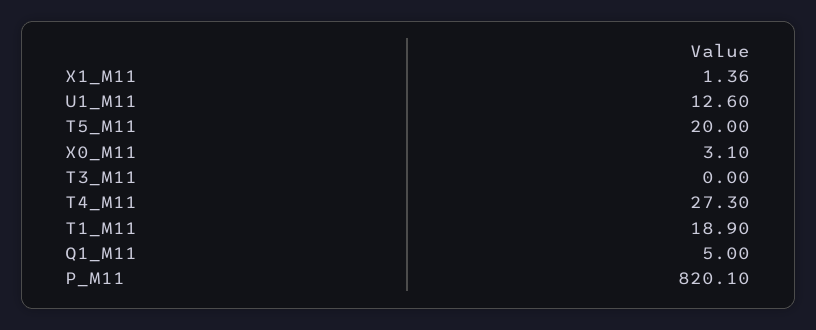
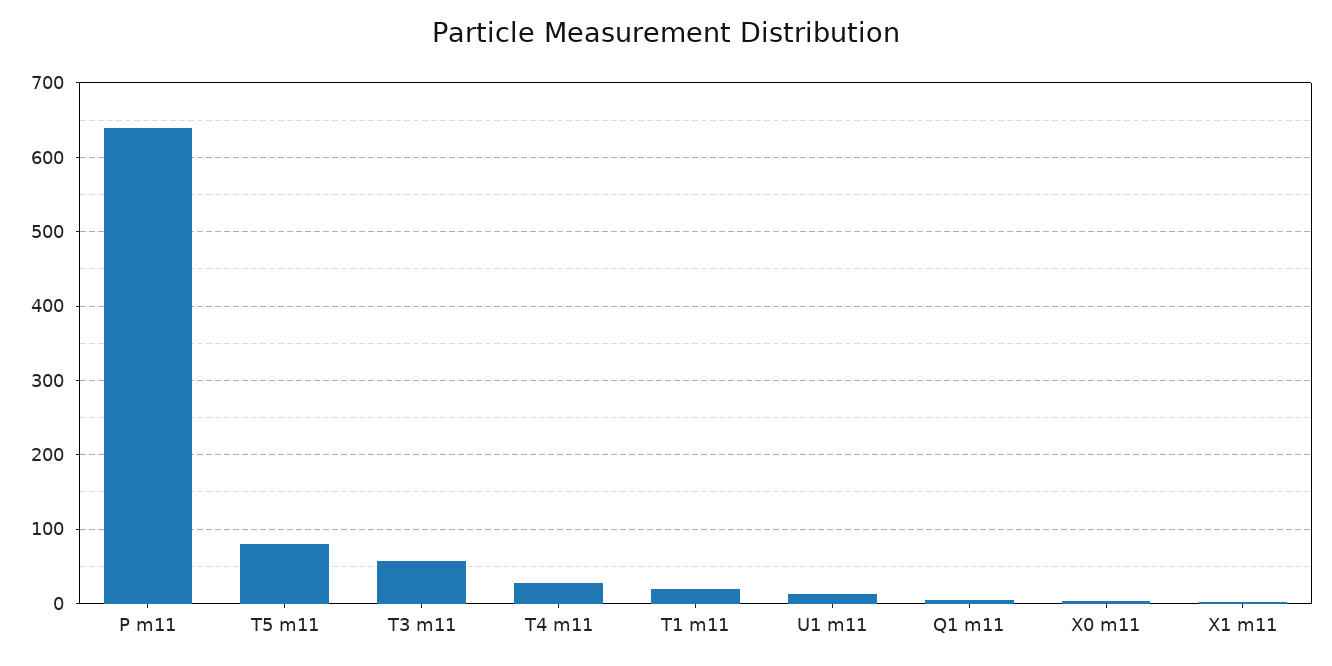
T5_M11: 20 -> 80
T3_M11: 0 -> 60
P_M11: 820.1 -> 640

